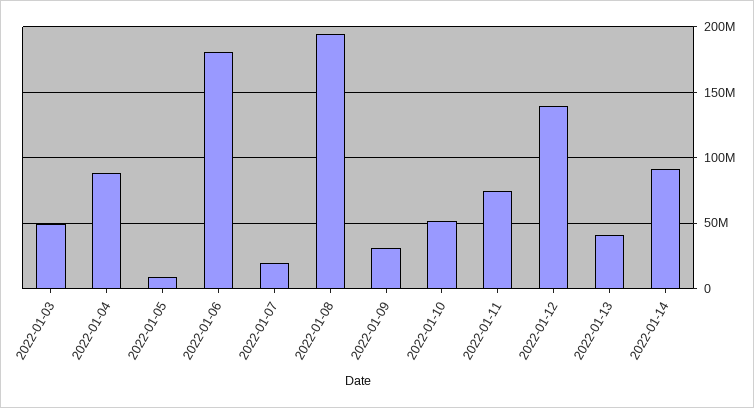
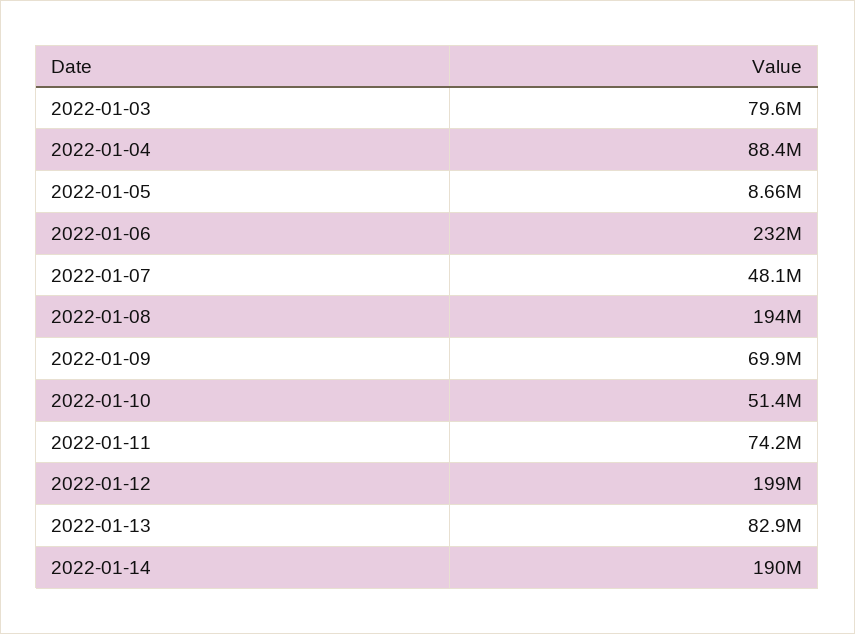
2022-01-03: 50000000 -> 79600000
2022-01-06: 180000000 -> 232000000
2022-01-07: 20000000 -> 48100000
2022-01-09: 30000000 -> 69900000
2022-01-12: 140000000 -> 199000000
2022-01-13: 40000000 -> 82900000
2022-01-14: 90000000 -> 190000000

